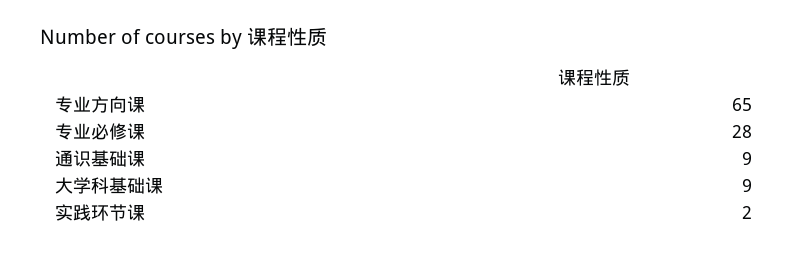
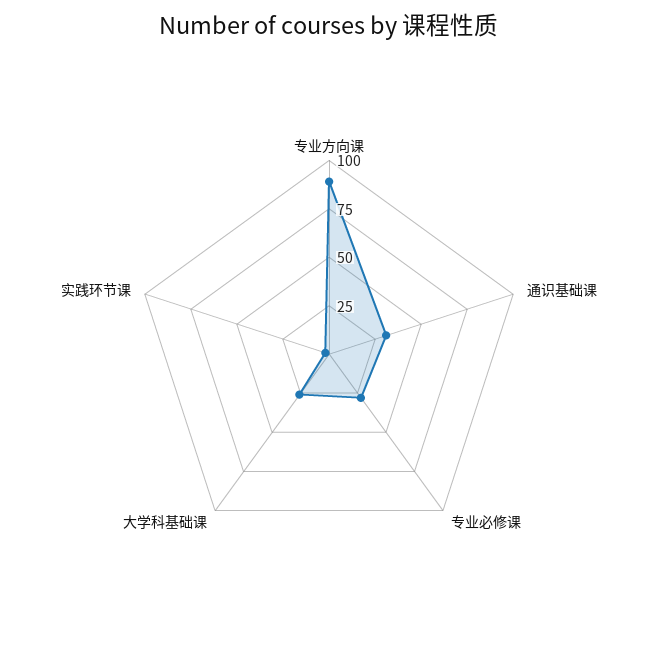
专业方向课: 65 -> 90
通识基础课: 9 -> 30
大学科基础课: 9 -> 25

